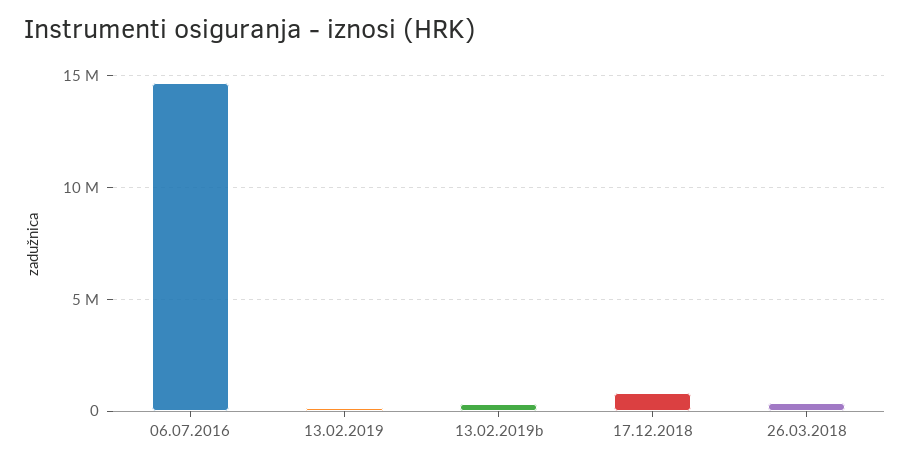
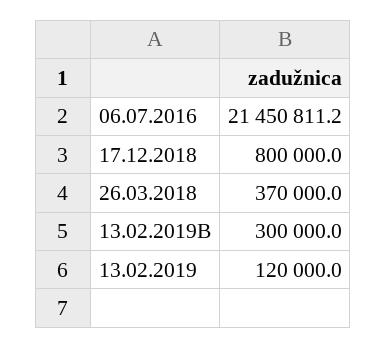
06.07.2016: 14500000 -> 21450811.2

